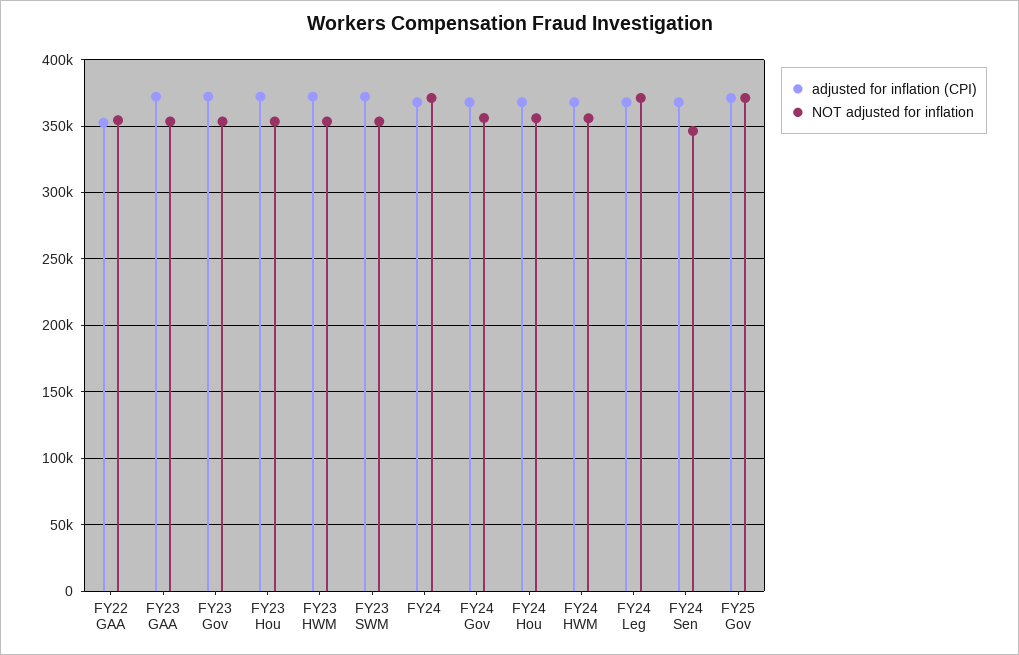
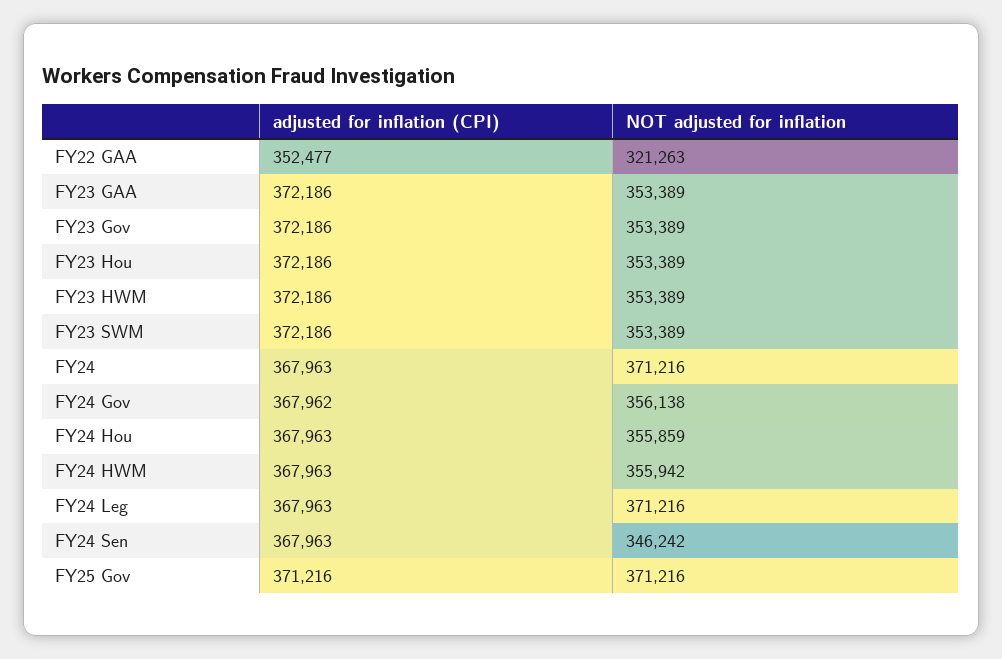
NOT adjusted for inflation, FY22 GAA: 355000 -> 321263

